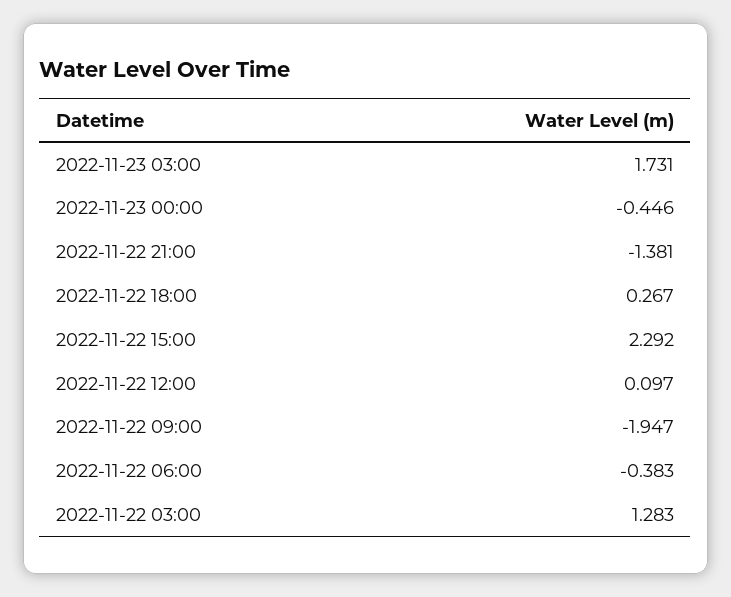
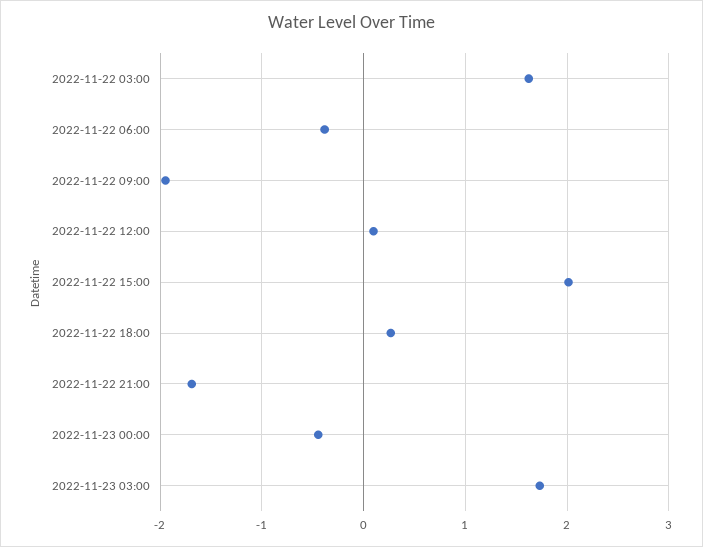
2022-11-22 21:00: -1.381 -> -1.7
2022-11-22 15:00: 2.292 -> 2
2022-11-22 03:00: 1.283 -> 1.6

